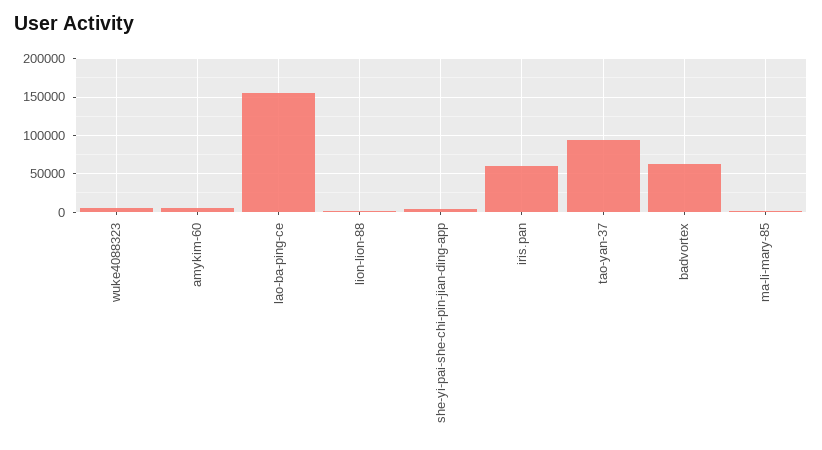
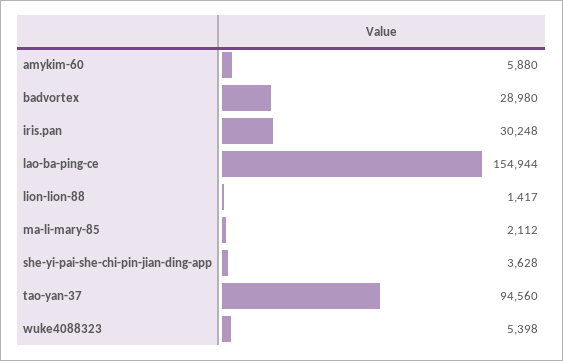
iris.pan: 60000 -> 30248
badvortex: 60000 -> 28980

